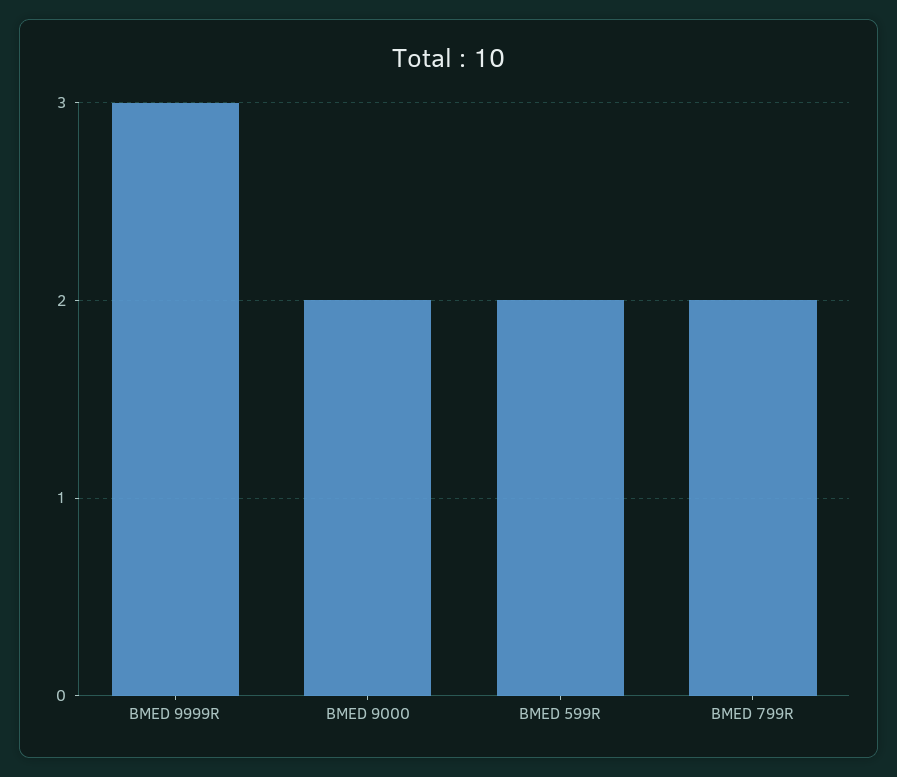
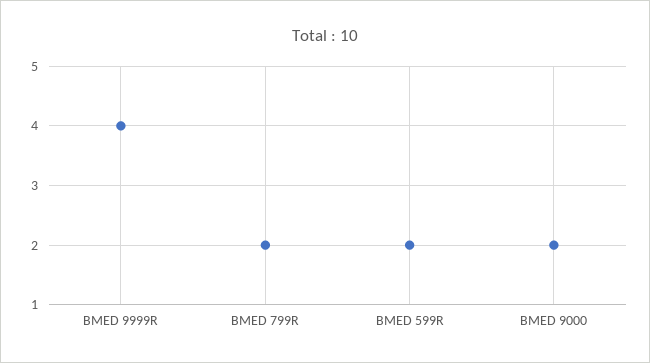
BMED 9999R: 3 -> 4

